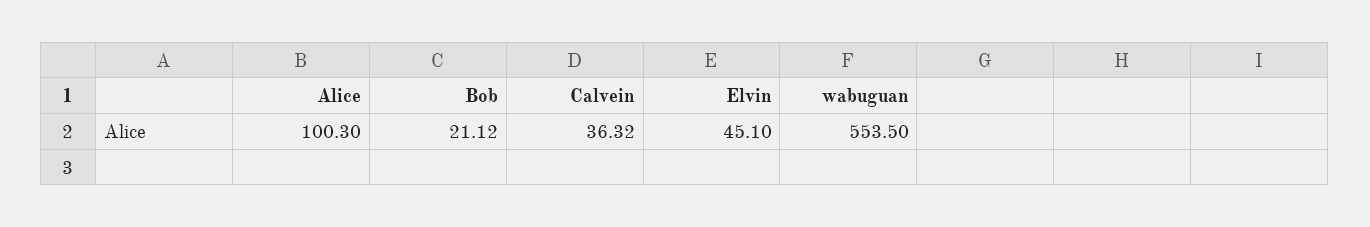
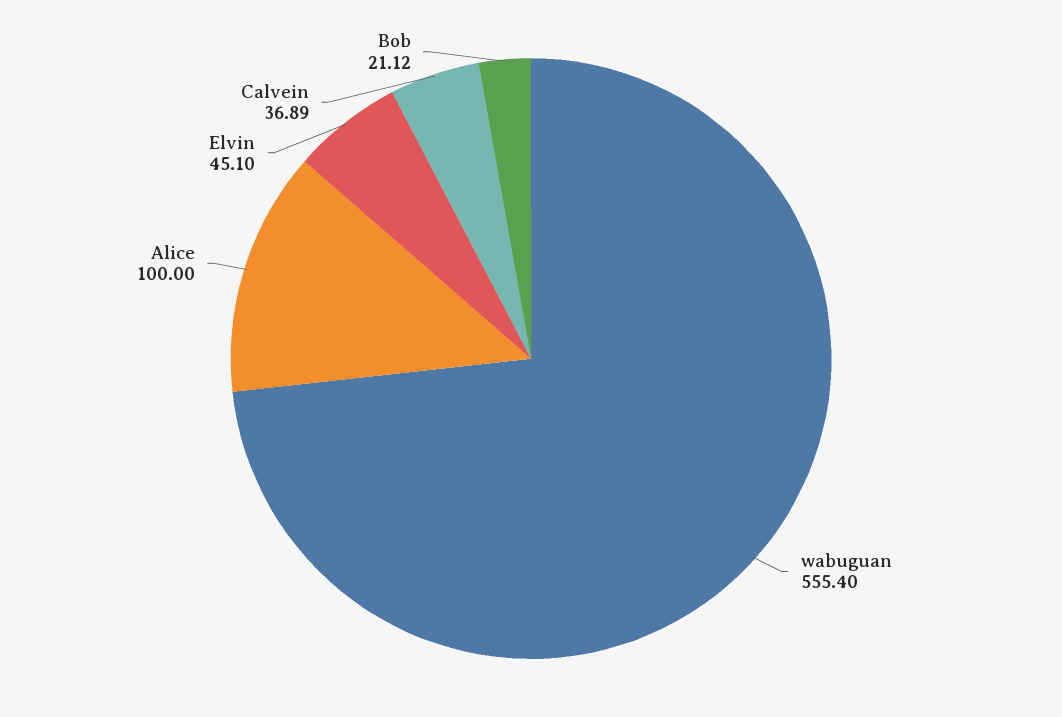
Alice: 100.3 -> 100
Calvein: 36.32 -> 36.89
wabuguan: 553.5 -> 555.4

